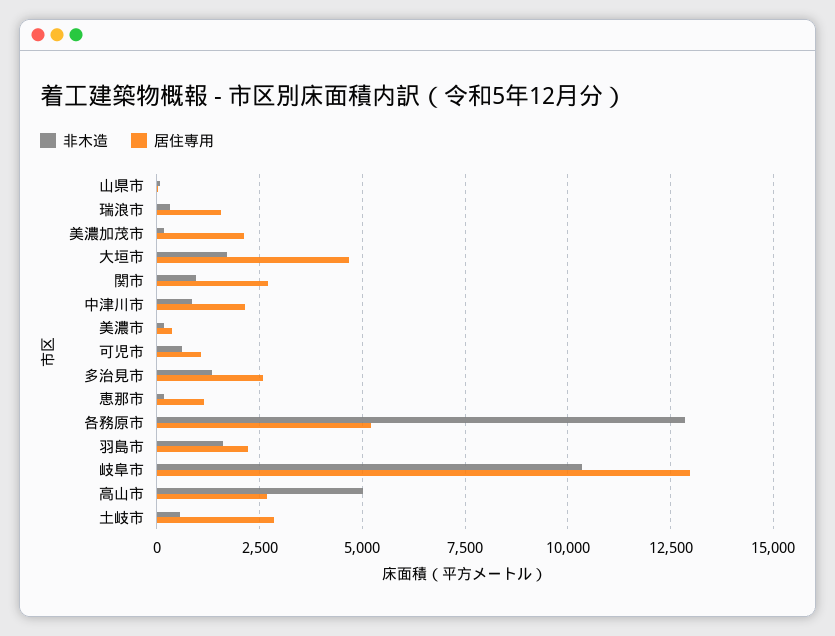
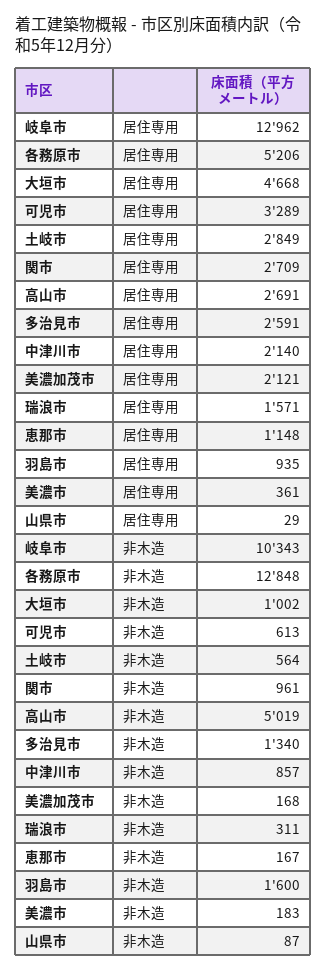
非木造, 大垣市: 1750 -> 1002
居住専用, 可児市: 1000 -> 3289
居住専用, 羽島市: 2250 -> 935

